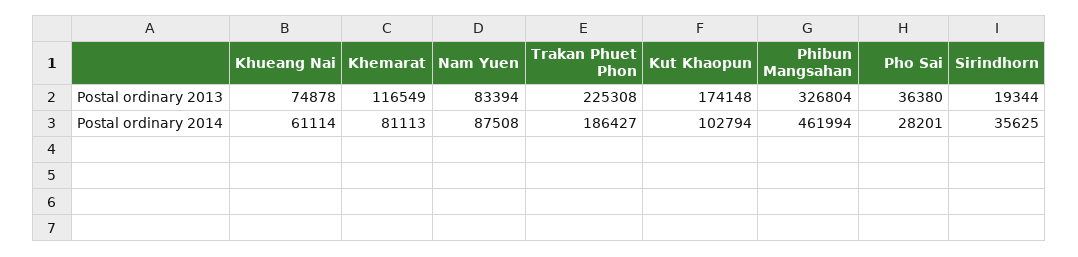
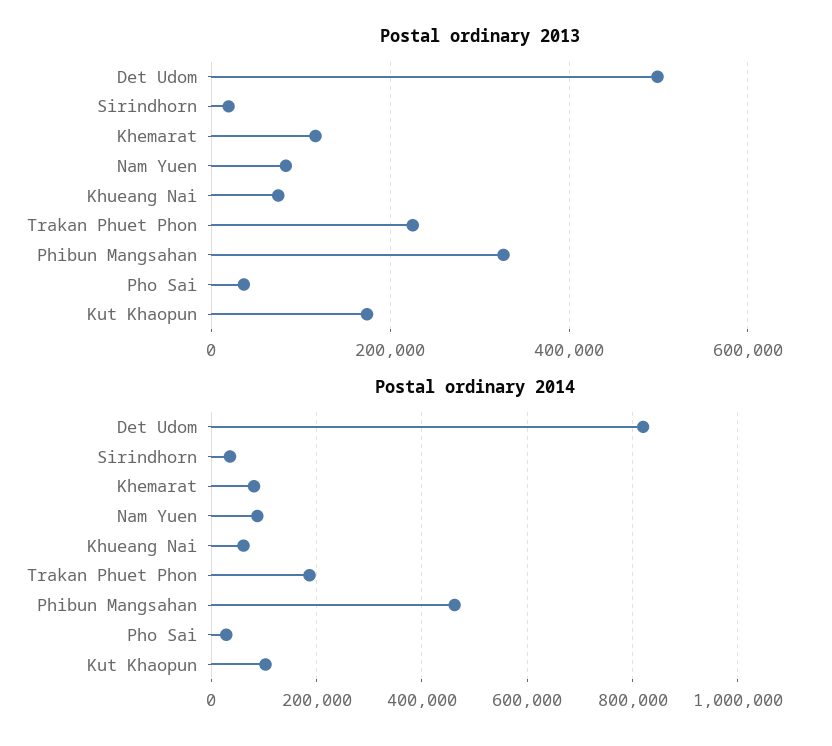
Postal ordinary 2013, Det Udom: none -> 500000
Postal ordinary 2014, Det Udom: none -> 820000

